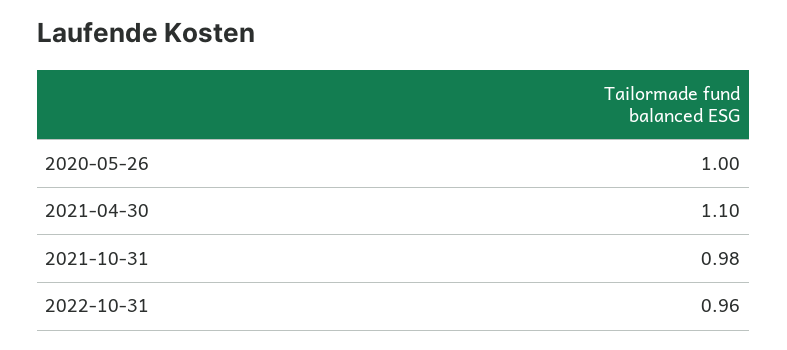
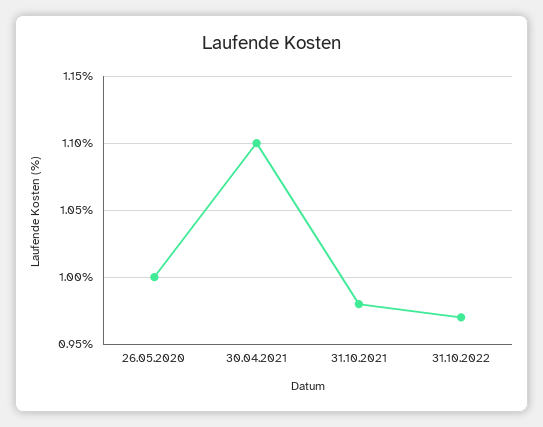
2022-10-31: 0.96 -> 0.97

